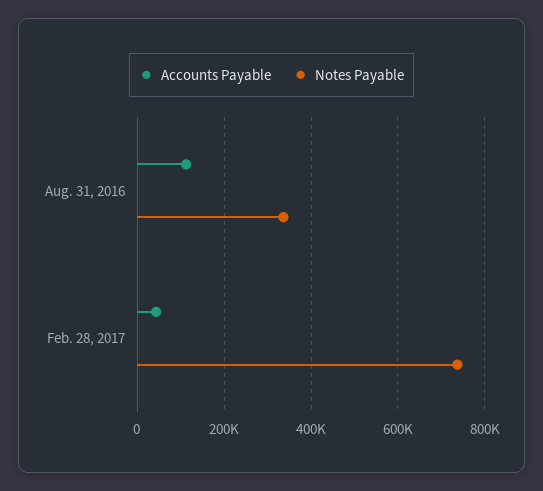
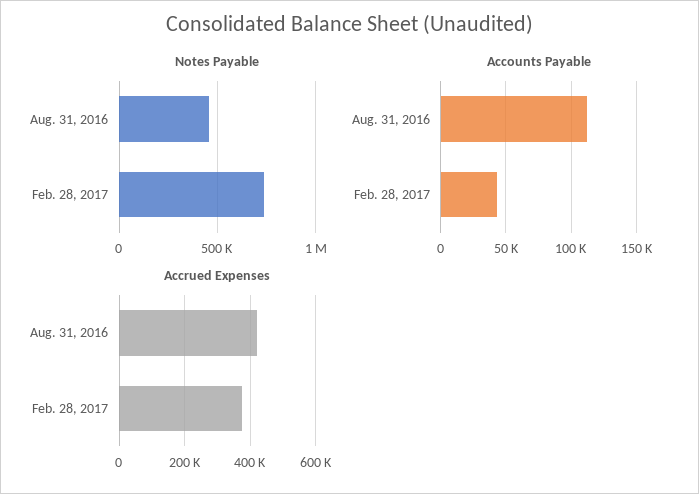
Notes Payable, Aug. 31, 2016: 340000 -> 450000
Accrued Expenses, Aug. 31, 2016: none -> 420000
Accrued Expenses, Feb. 28, 2017: none -> 380000

